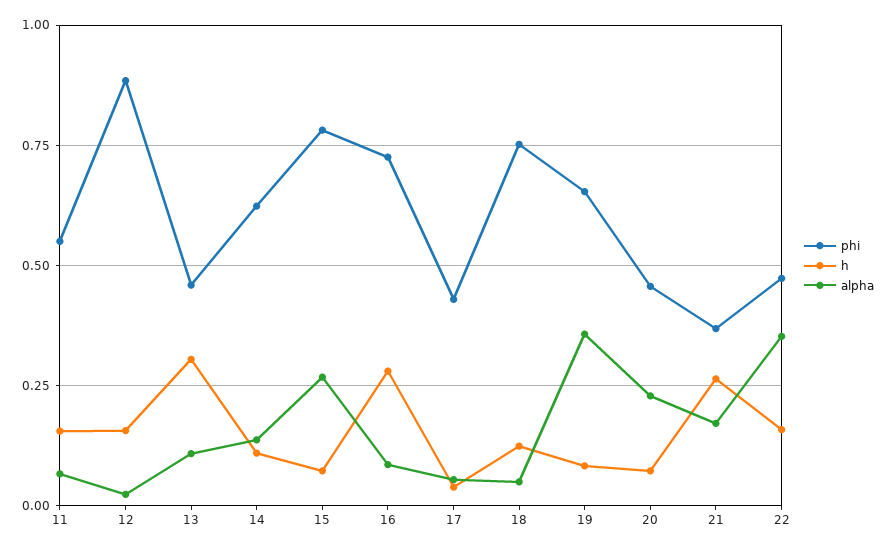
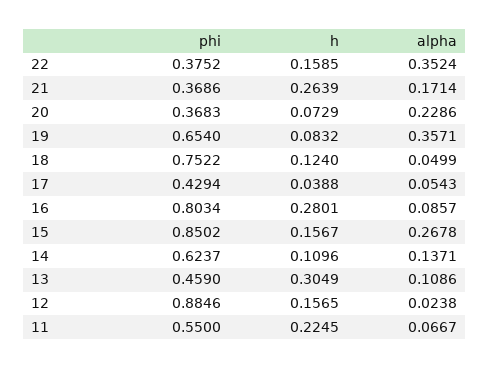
h, 11: 0.15 -> 0.2245
phi, 15: 0.775 -> 0.8502
h, 15: 0.075 -> 0.1567
phi, 16: 0.725 -> 0.8034
phi, 20: 0.45 -> 0.3683
phi, 22: 0.475 -> 0.3752

